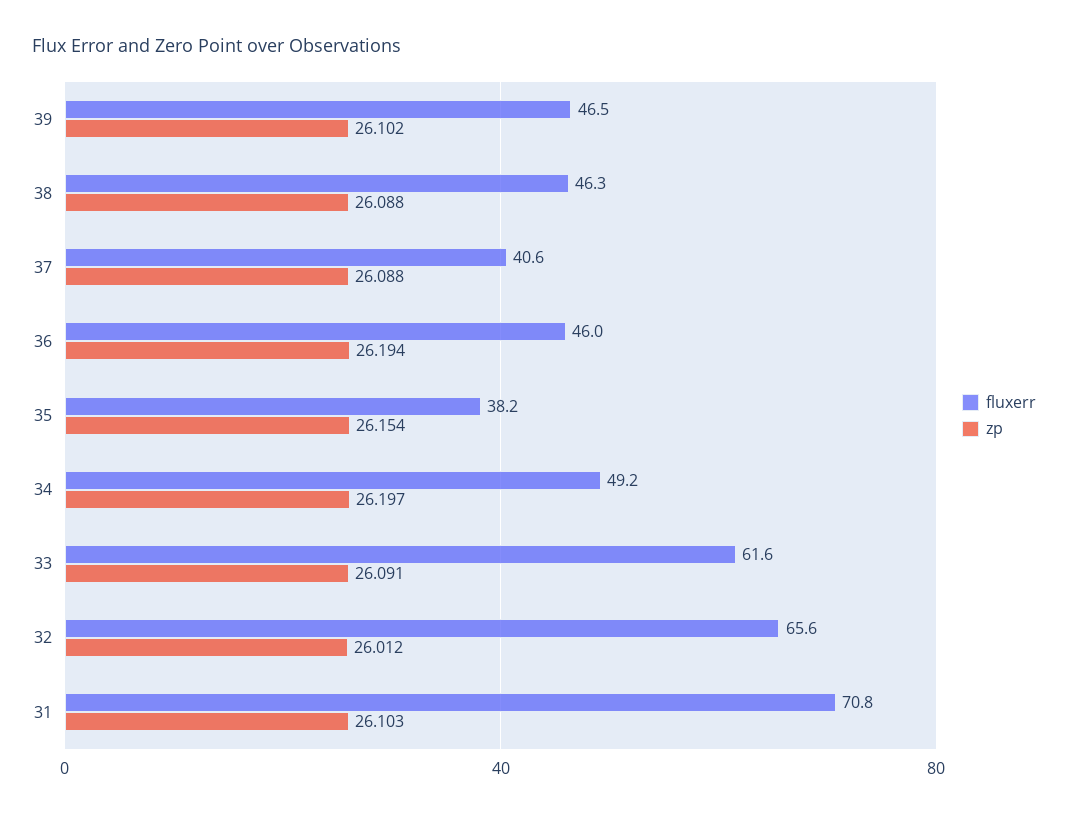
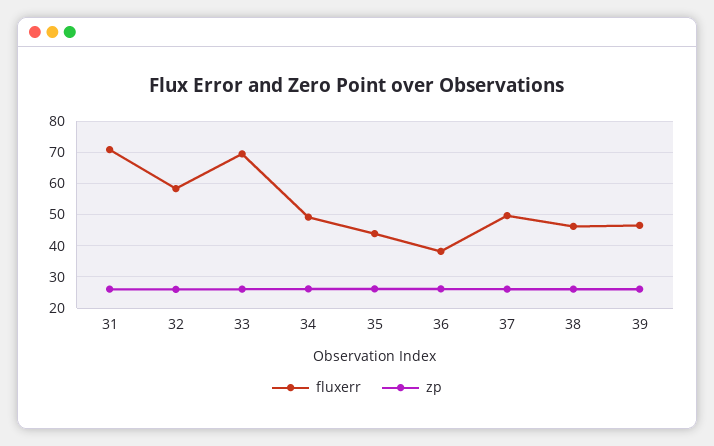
fluxerr, 37: 40.6 -> 50
fluxerr, 36: 46 -> 38
fluxerr, 35: 38.2 -> 44
fluxerr, 33: 61.6 -> 70
fluxerr, 32: 65.6 -> 58

